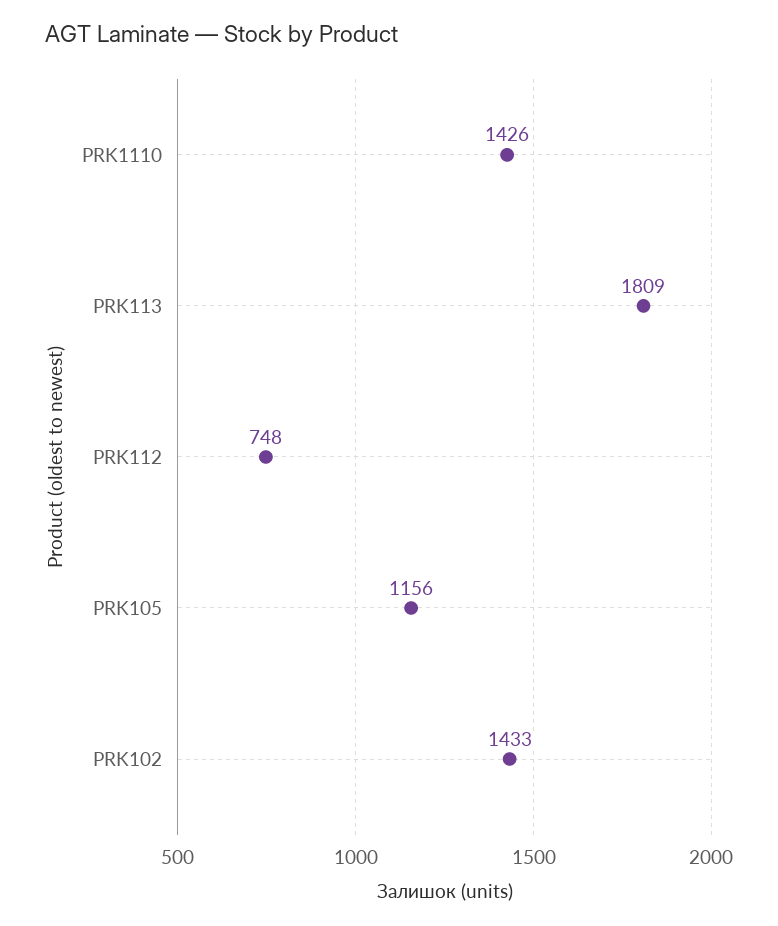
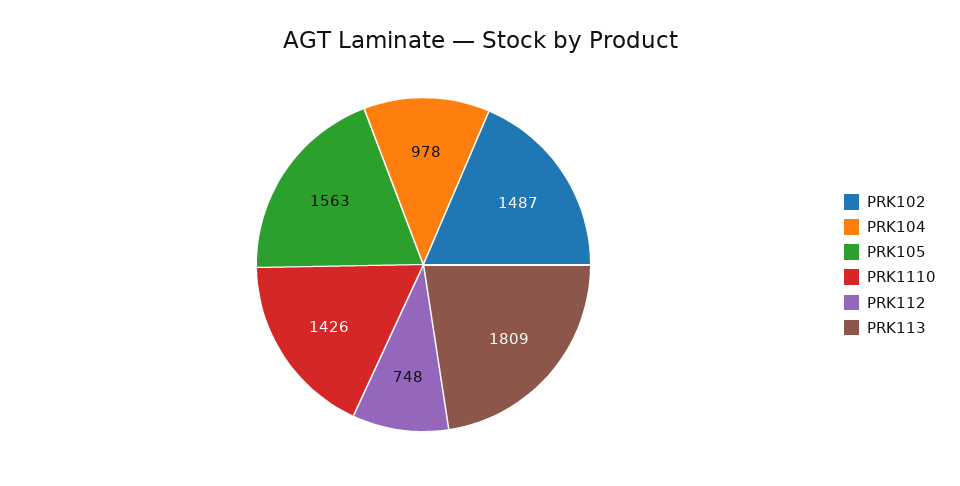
PRK105: 1156 -> 1563
PRK102: 1433 -> 1487
PRK104: none -> 978

